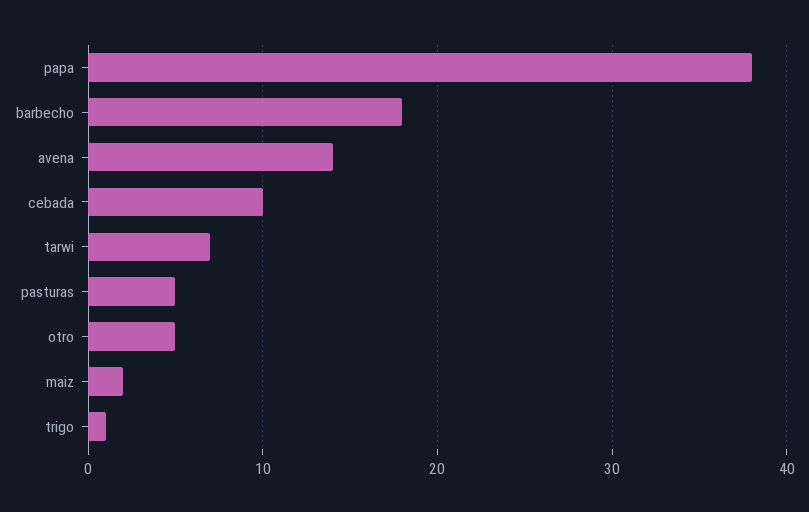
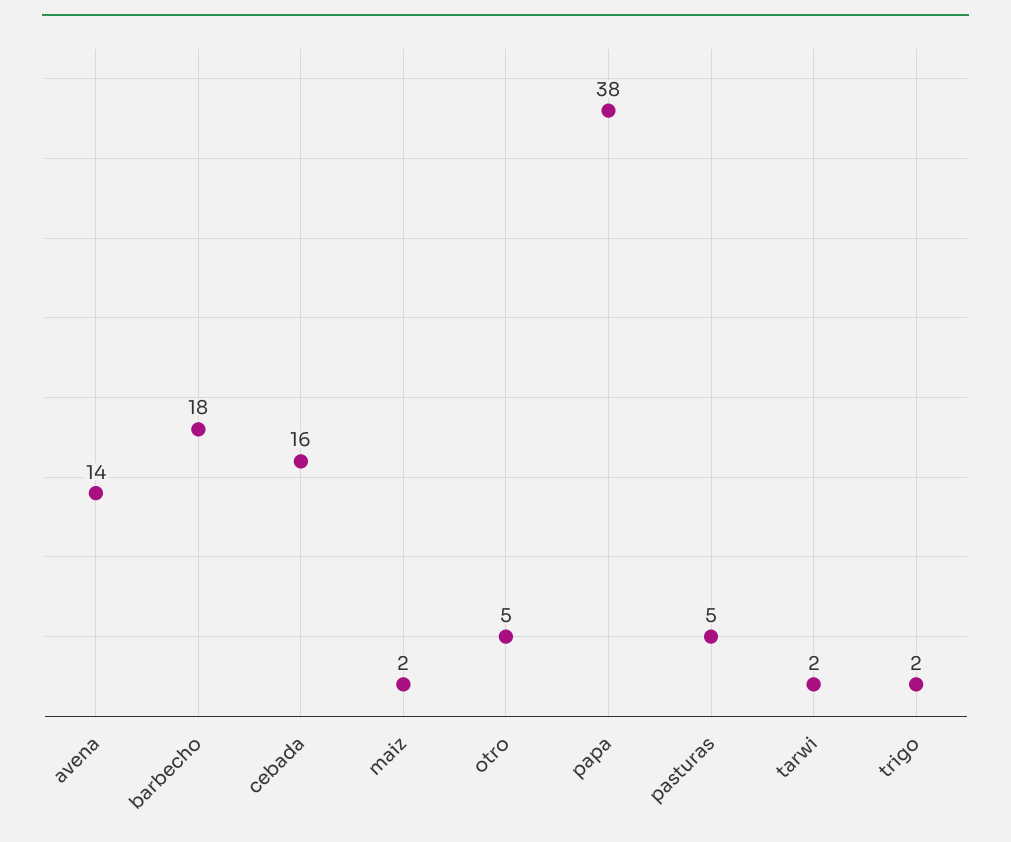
cebada: 10 -> 16
tarwi: 7 -> 2
trigo: 1 -> 2

